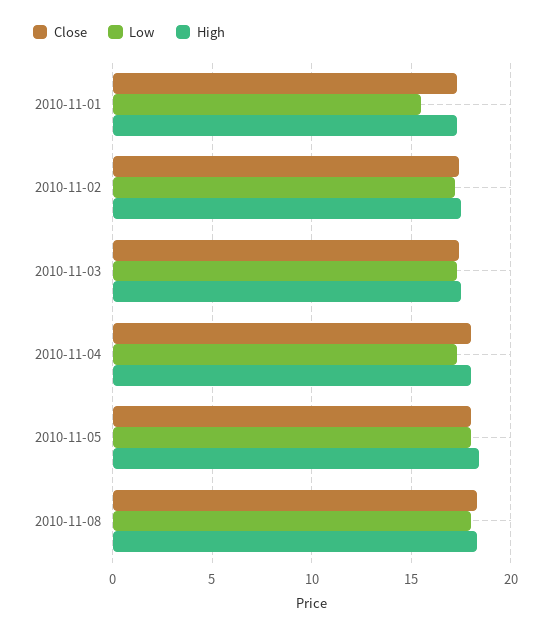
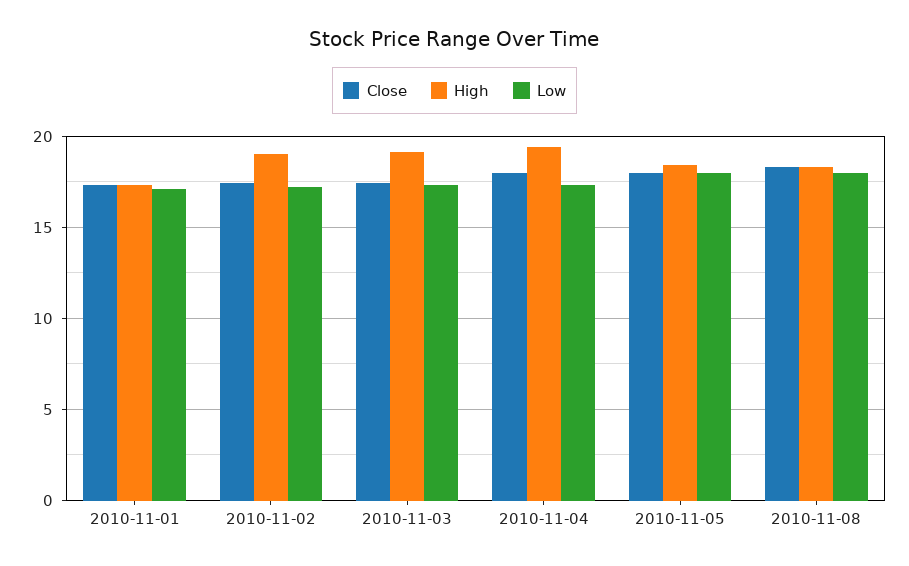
Low, 2010-11-01: 15.5 -> 17
High, 2010-11-02: 17.5 -> 19
High, 2010-11-03: 17.5 -> 19
High, 2010-11-04: 18 -> 19.5

